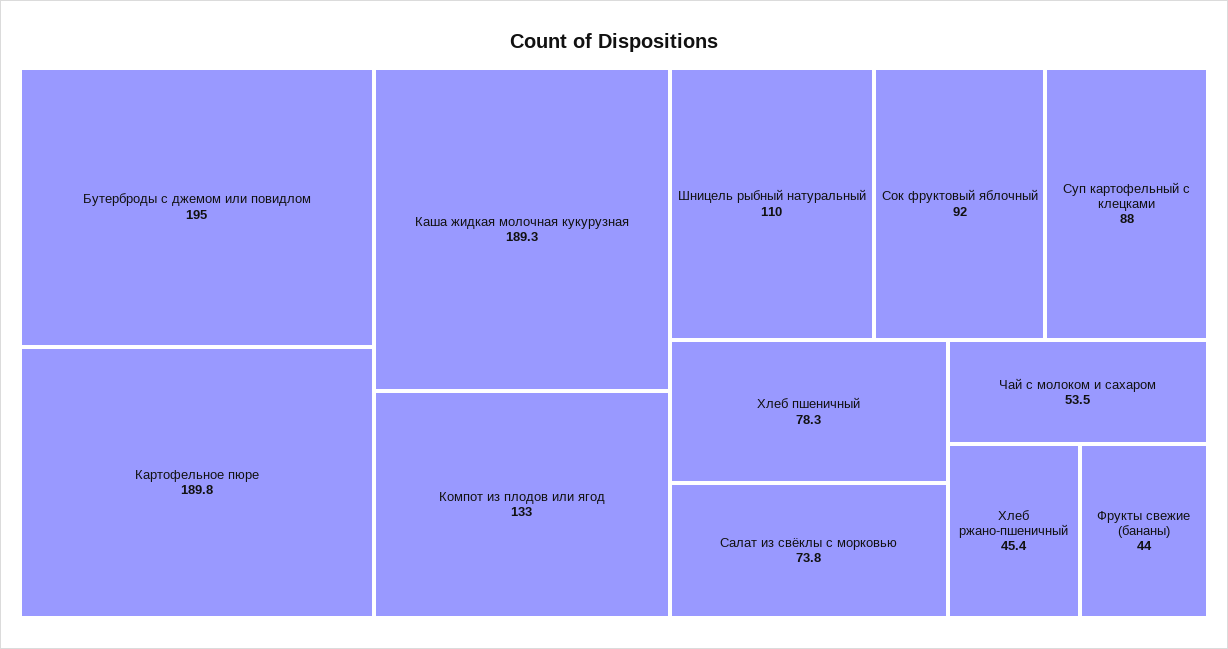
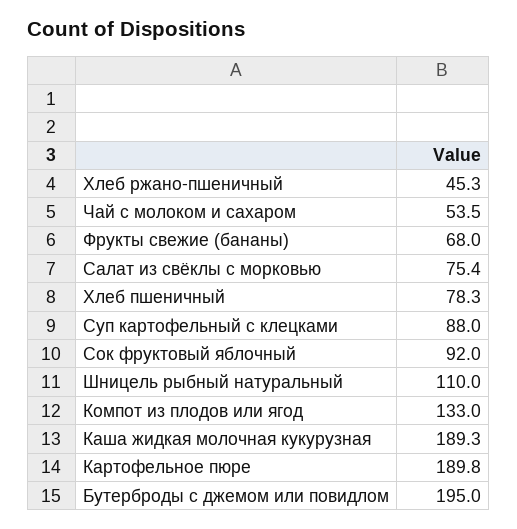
Салат из свёклы с морковью: 73.8 -> 75.4
Хлеб ржано-пшеничный: 45.4 -> 45.3
Фрукты свежие (бананы): 44 -> 68

